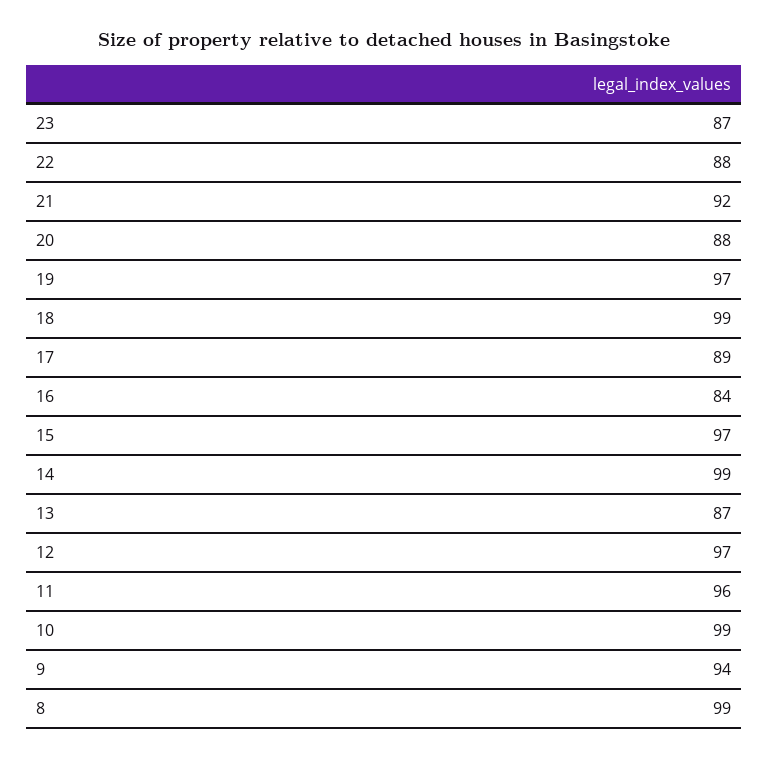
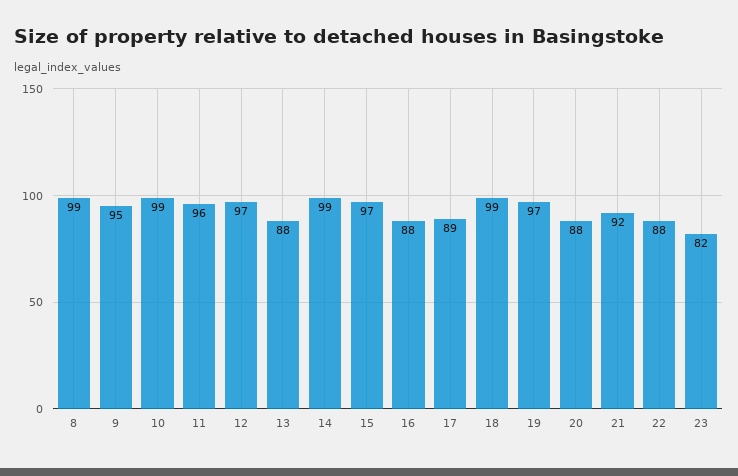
23: 87 -> 82
16: 84 -> 88
13: 87 -> 88
9: 94 -> 95

